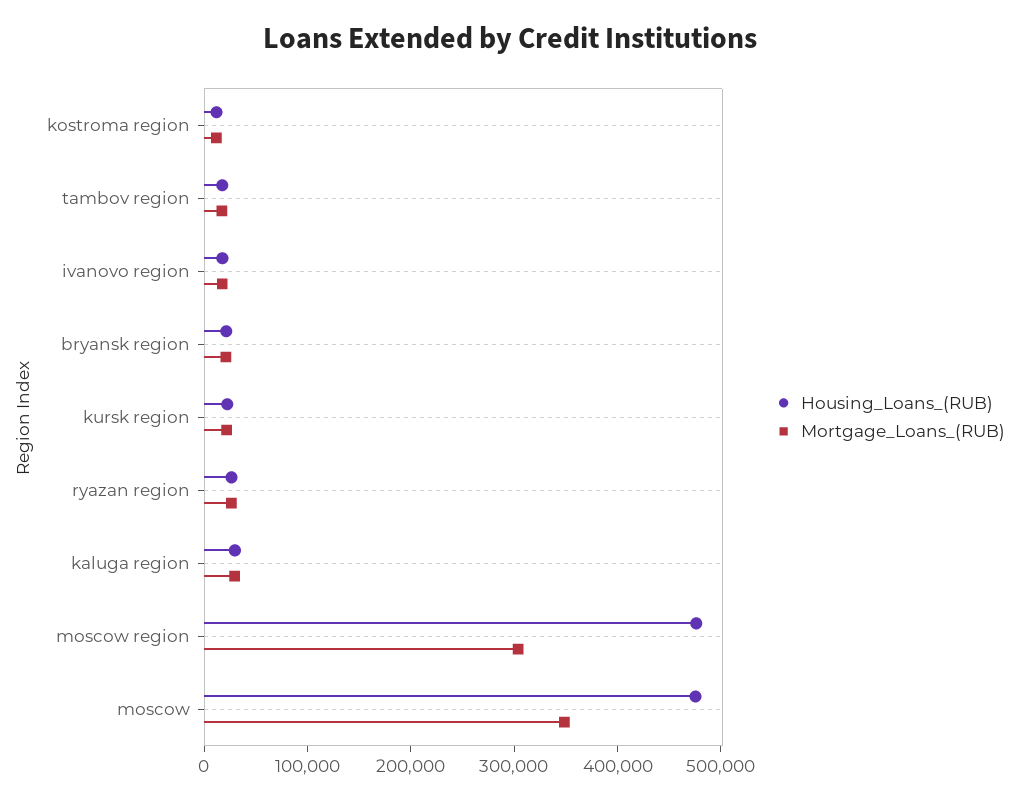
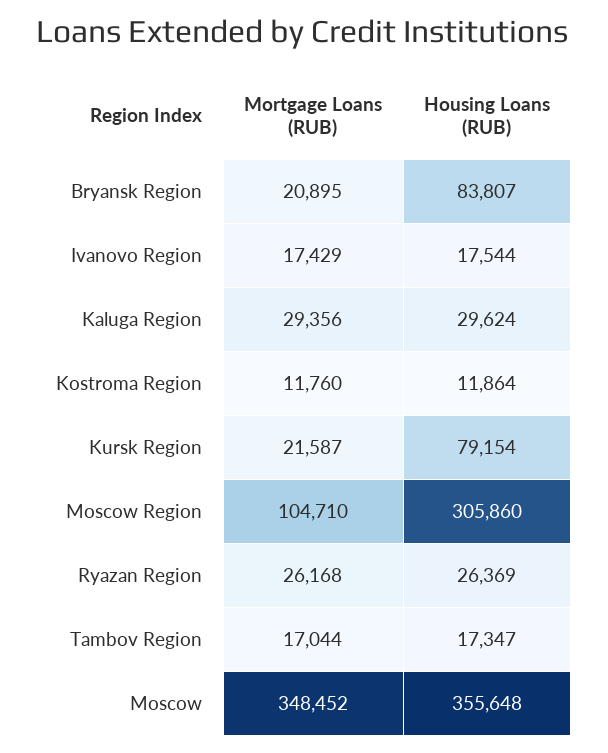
Housing_Loans_(RUB), bryansk region: 20000 -> 83807
Housing_Loans_(RUB), kursk region: 20000 -> 79154
Housing_Loans_(RUB), moscow region: 480000 -> 305860
Mortgage_Loans_(RUB), moscow region: 300000 -> 104710
Housing_Loans_(RUB), moscow: 480000 -> 355648

